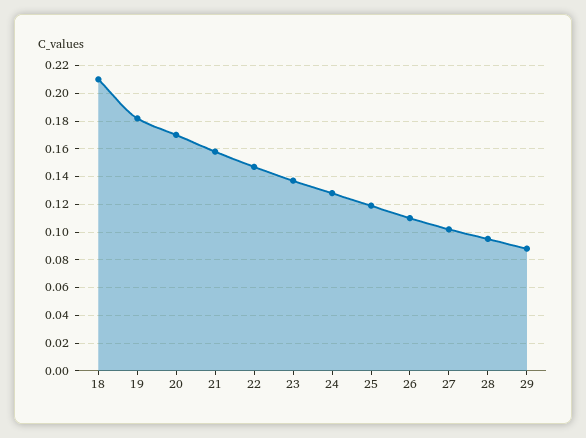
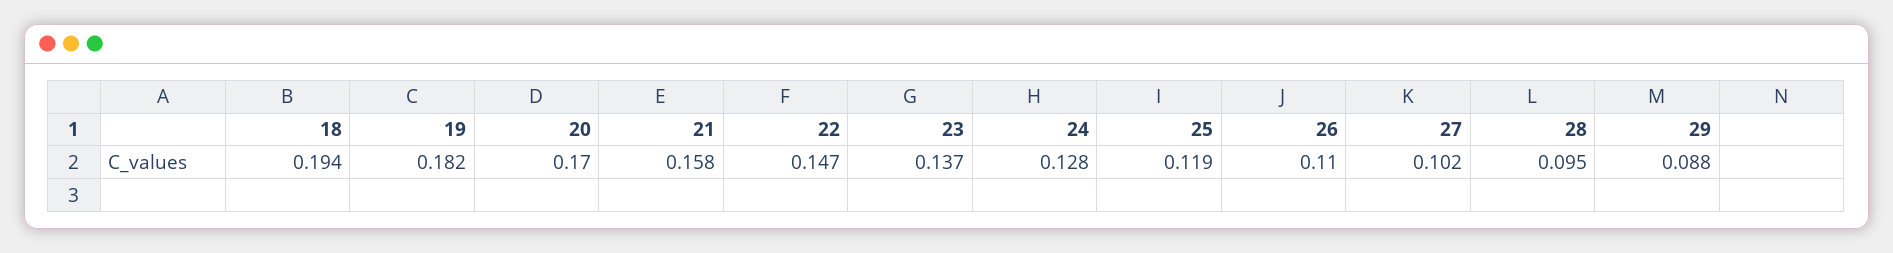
18: 0.21 -> 0.194

